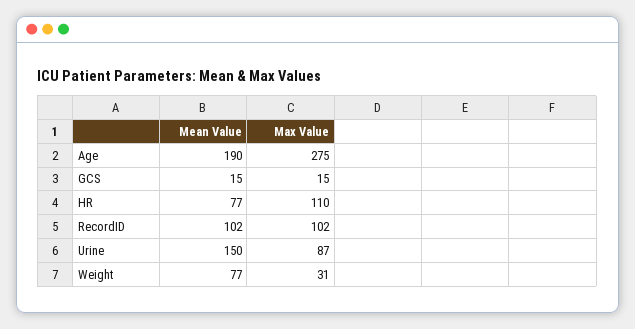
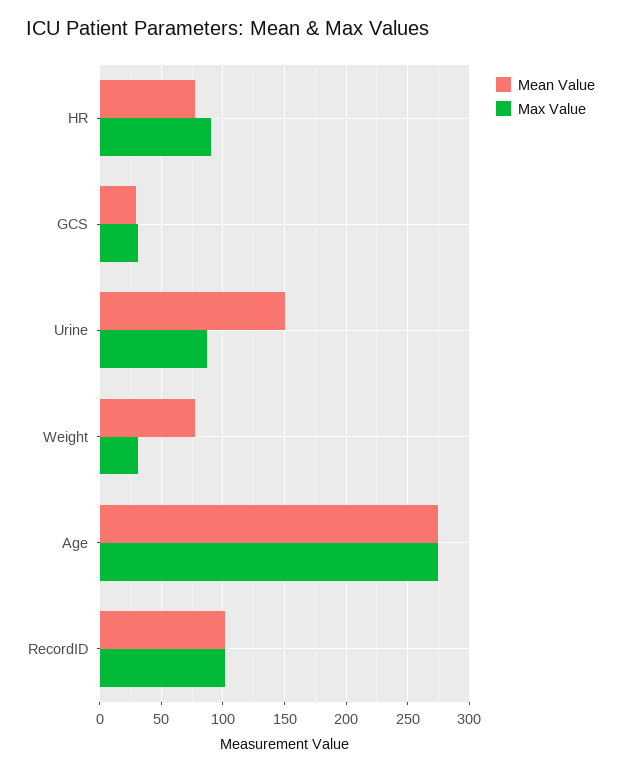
Mean Value, Age: 190 -> 275
Mean Value, GCS: 15 -> 30
Max Value, GCS: 15 -> 30
Max Value, HR: 110 -> 90

